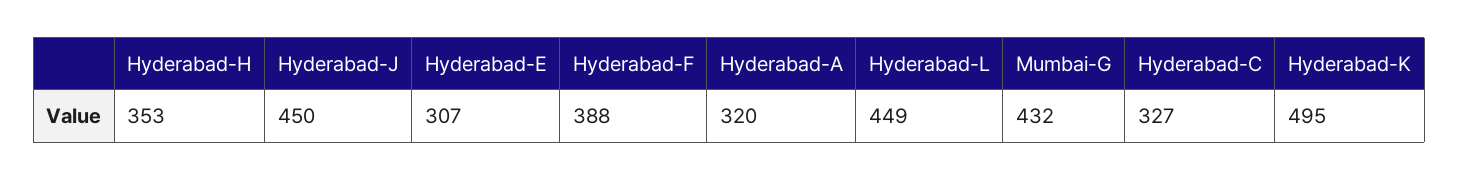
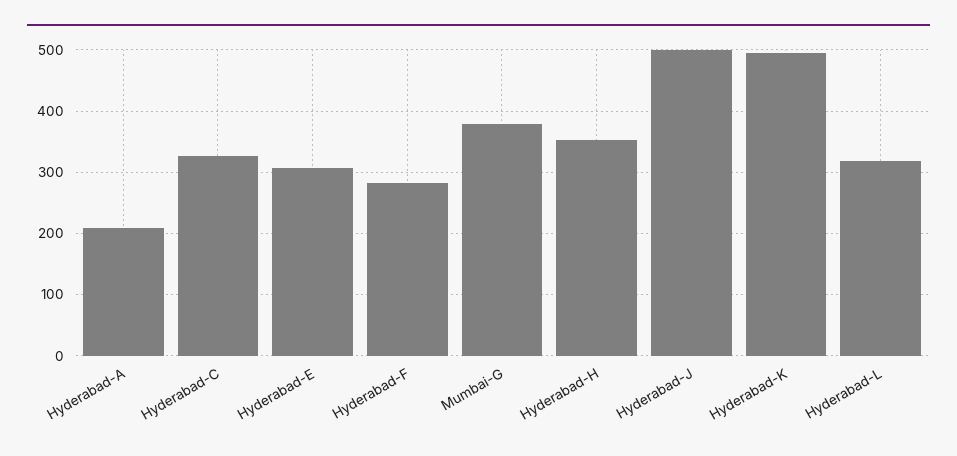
Hyderabad-J: 450 -> 500
Hyderabad-F: 388 -> 280
Hyderabad-A: 320 -> 210
Hyderabad-L: 449 -> 320
Mumbai-G: 432 -> 380

